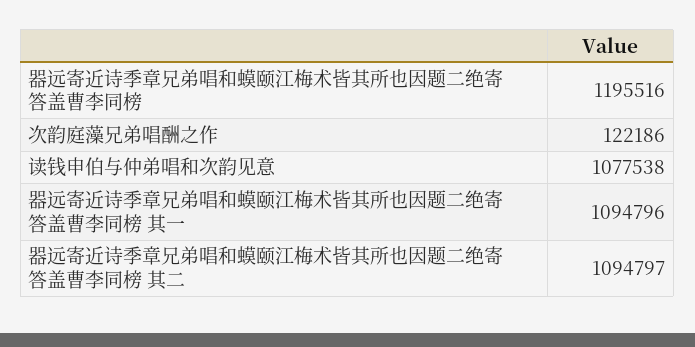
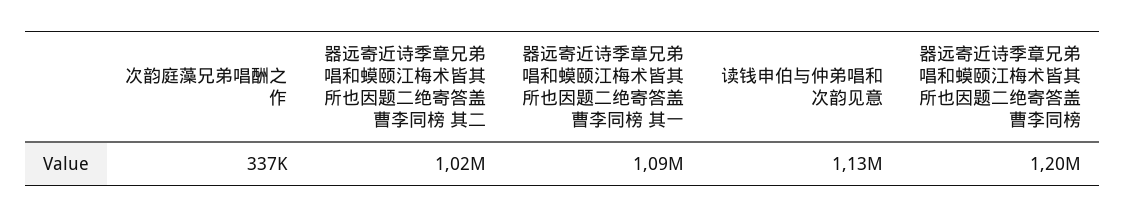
次韵庭藻兄弟唱酬之作: 122186 -> 337000
读钱申伯与仲弟唱和次韵见意: 1077538 -> 1130000
器远寄近诗季章兄弟唱和蟆颐江梅术皆其所也因题二绝寄答盖曹李同榜 其二: 1094797 -> 1020000

